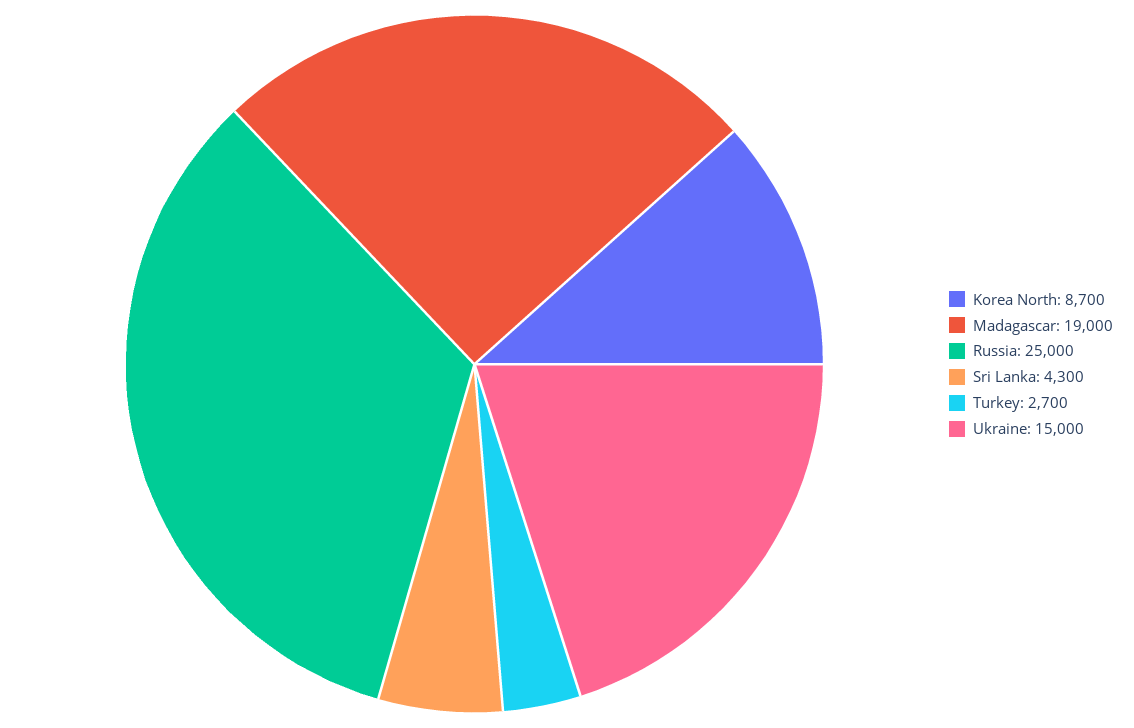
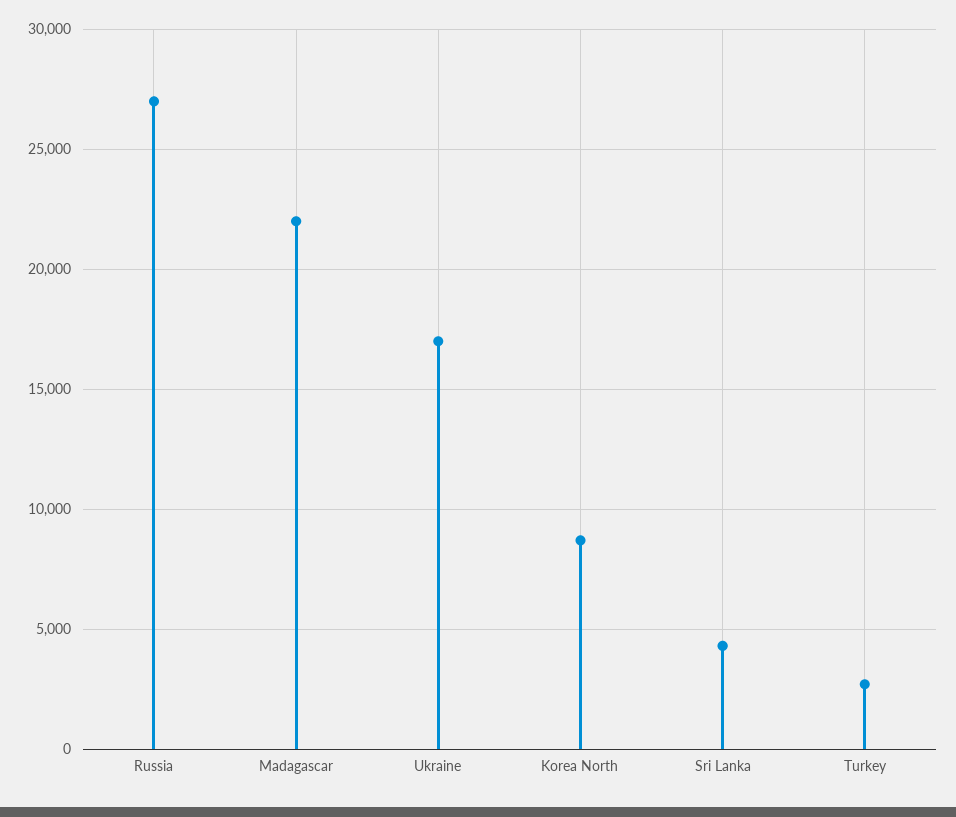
Madagascar: 19000 -> 22000
Russia: 25000 -> 27000
Ukraine: 15000 -> 17000

